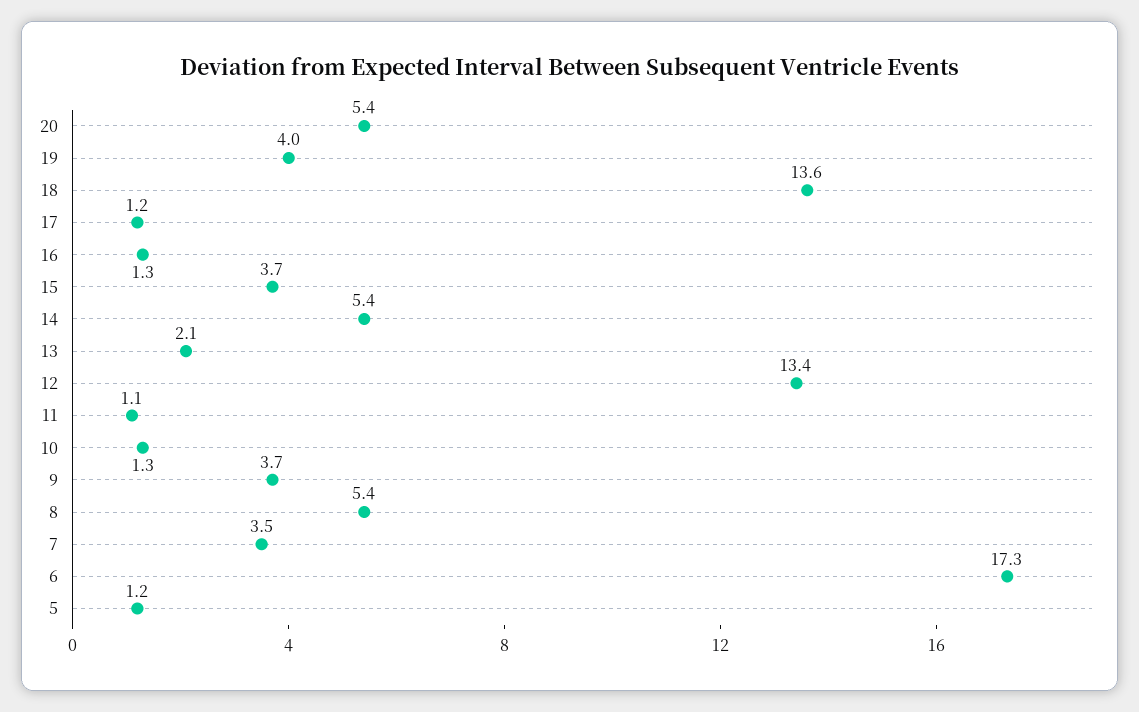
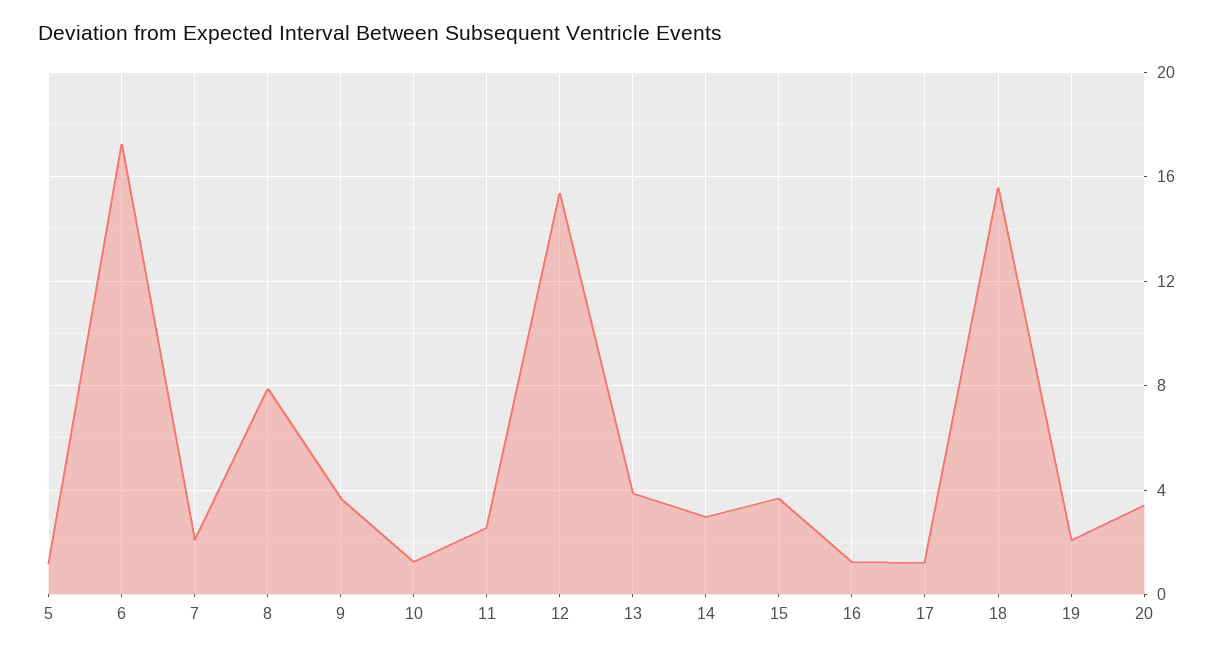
20: 5.4 -> 3.5
19: 4 -> 2
18: 13.6 -> 15.5
14: 5.4 -> 3
13: 2.1 -> 4
12: 13.4 -> 15.5
11: 1.1 -> 2.5
8: 5.4 -> 8
7: 3.5 -> 2

